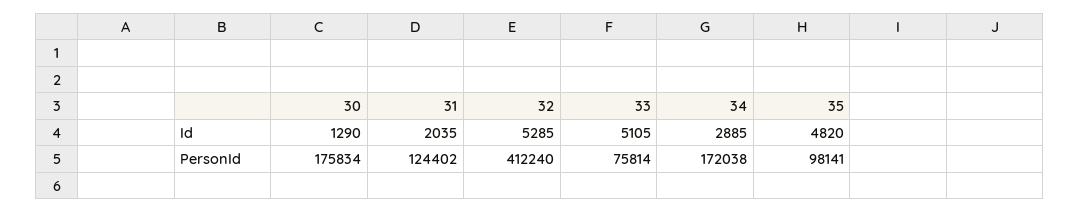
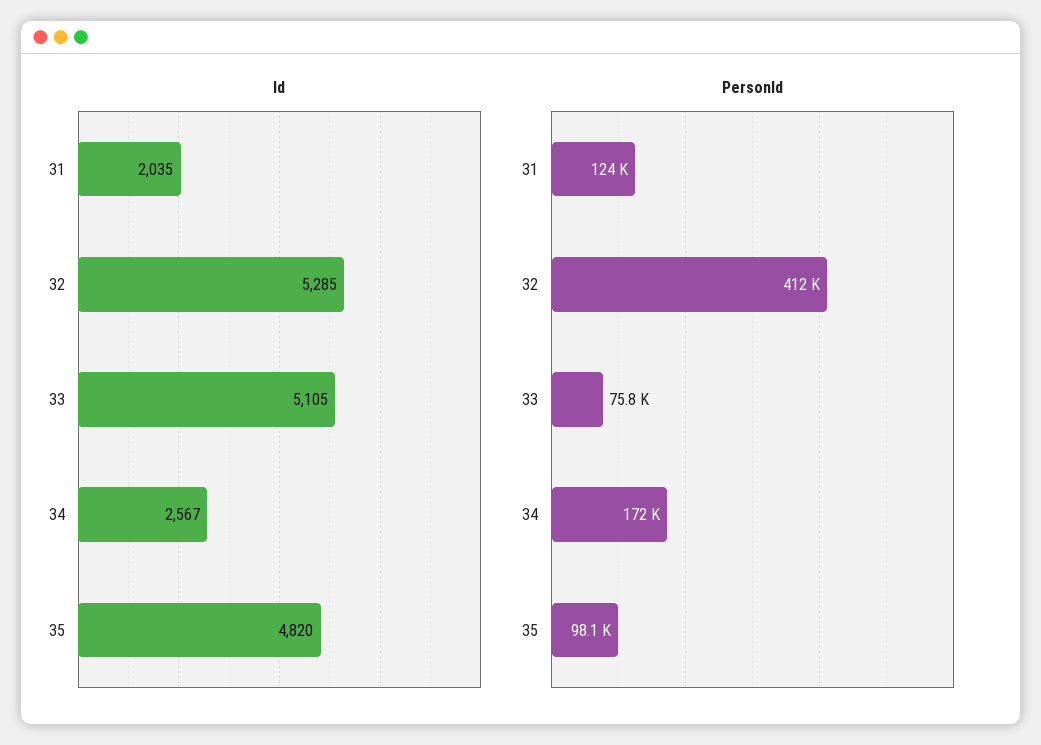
Id, 30: 1290 -> none
Id, 34: 2885 -> 2567
PersonId, 30: 175834 -> none

